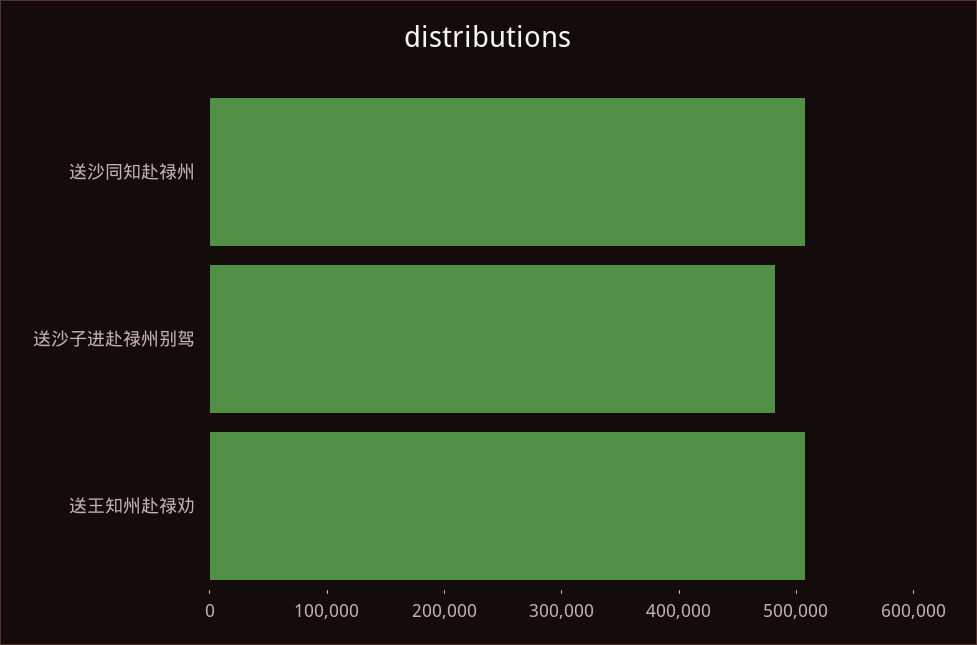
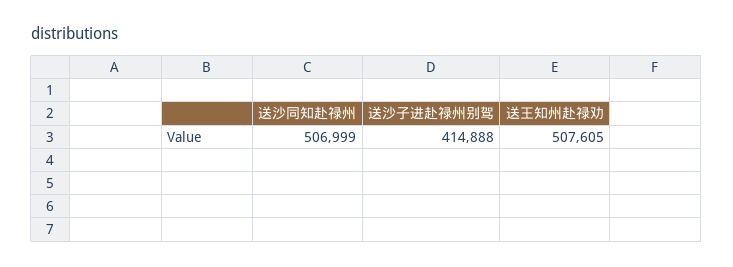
送沙子进赴禄州别驾: 480000 -> 414888

